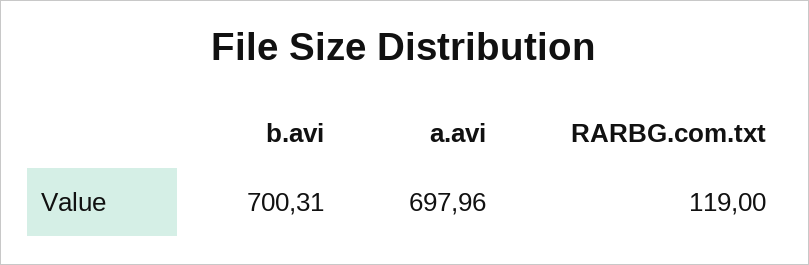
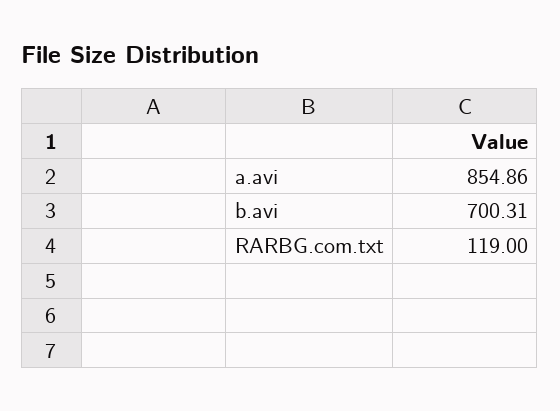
a.avi: 697.96 -> 854.86

